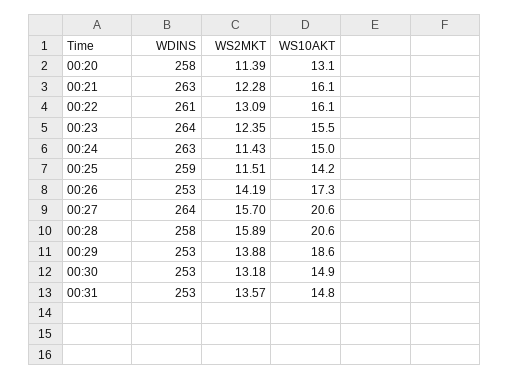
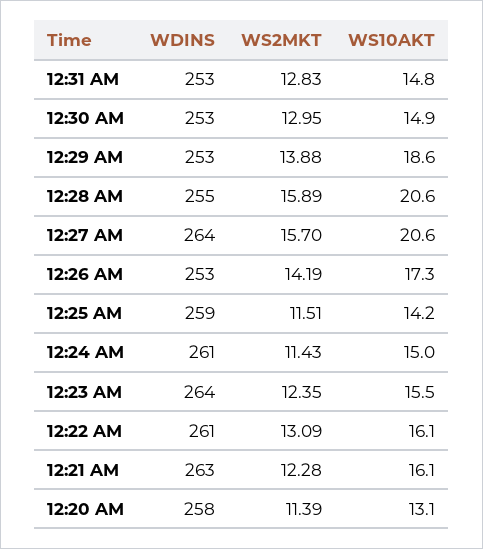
WDINS, 00:24: 263 -> 261
WDINS, 00:28: 258 -> 255
WS2MKT, 00:30: 13.18 -> 12.95
WS2MKT, 00:31: 13.57 -> 12.83

